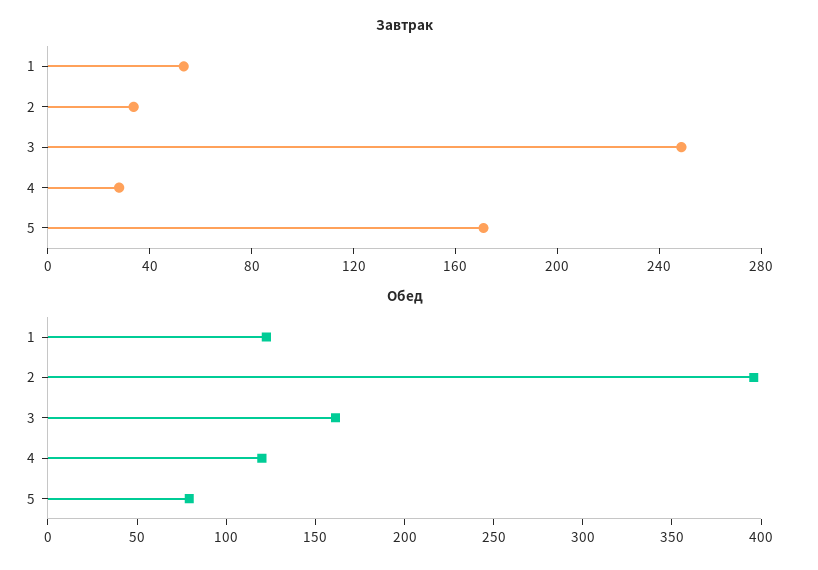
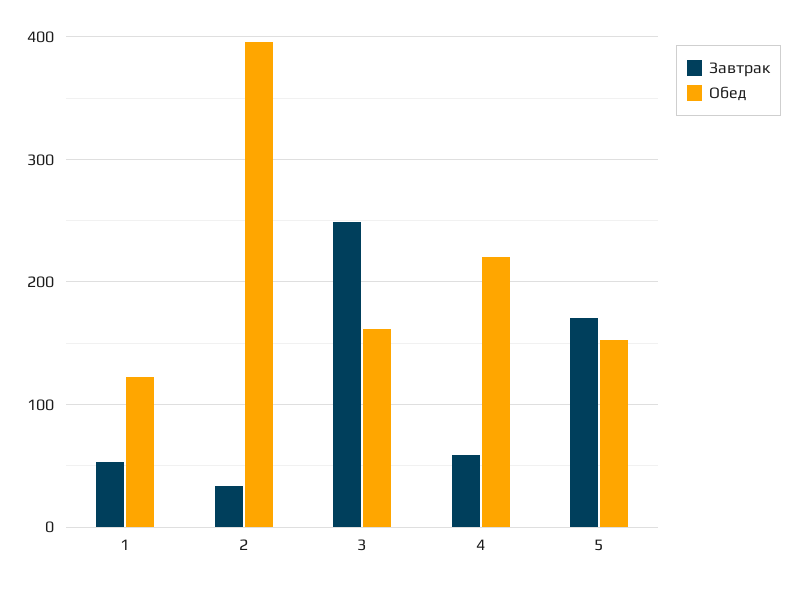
Завтрак, 4: 30 -> 60
Обед, 4: 120 -> 220
Обед, 5: 80 -> 150

